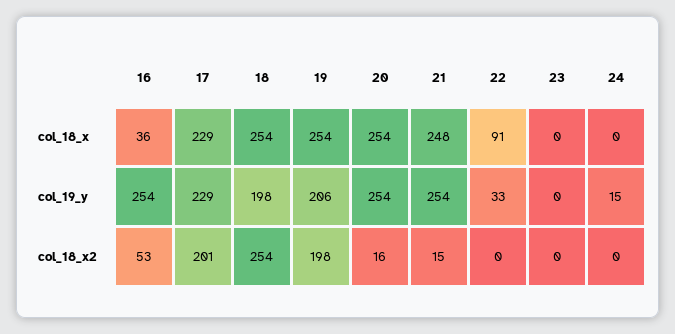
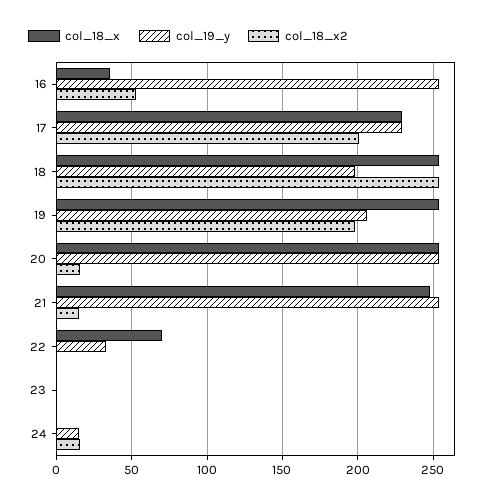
col_18_x, 22: 91 -> 70
col_18_x2, 24: 0 -> 15

